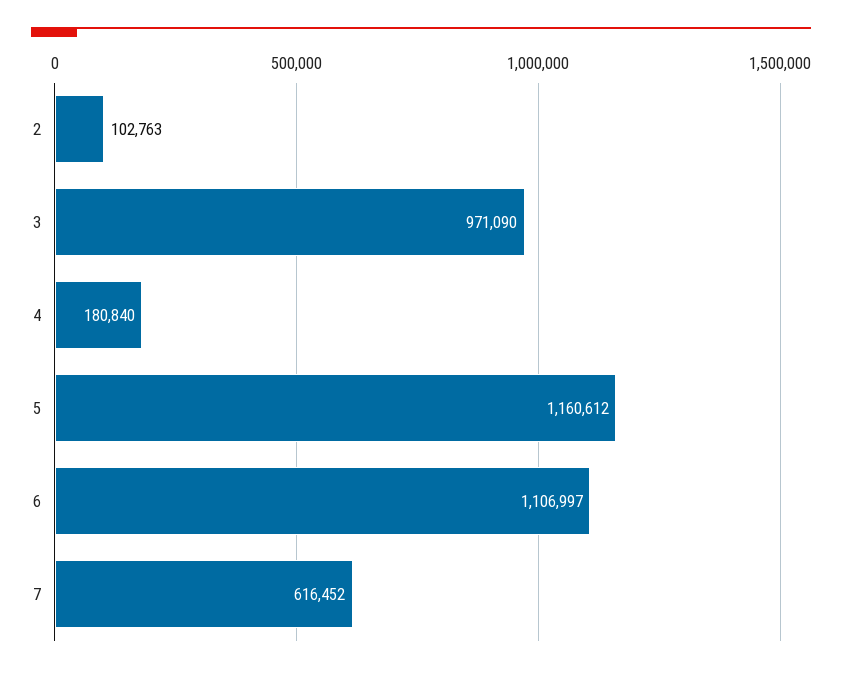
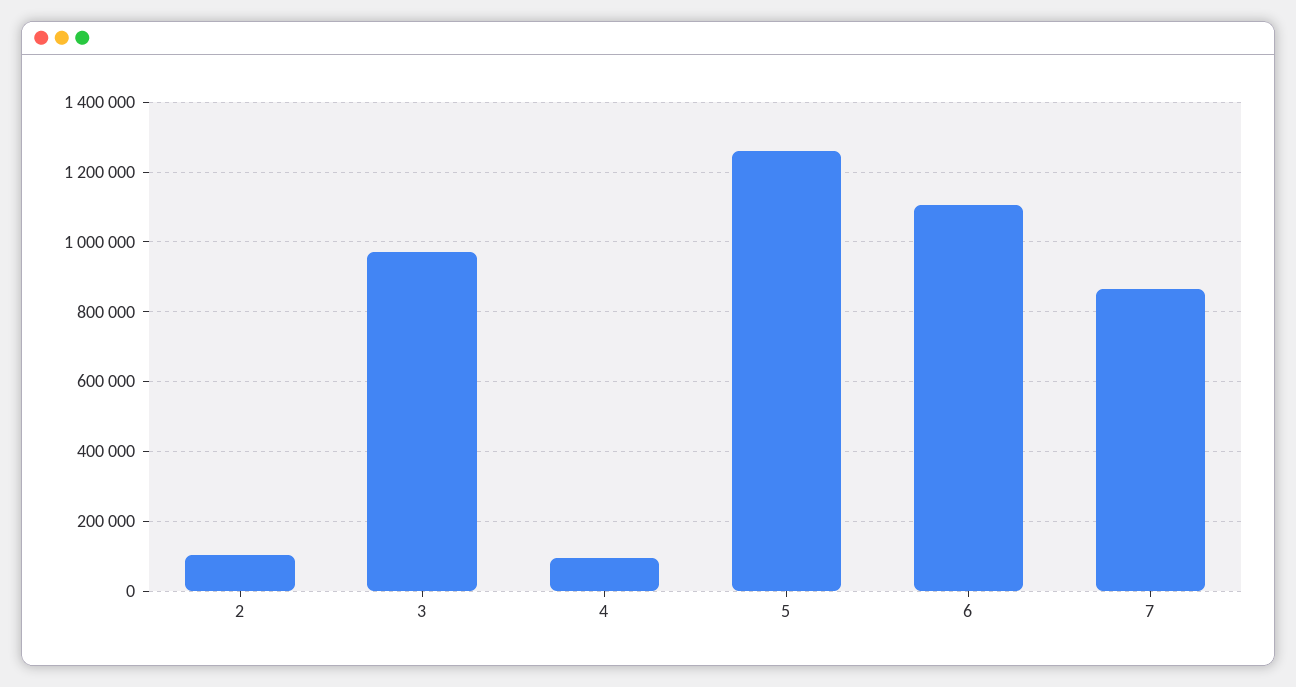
4: 180840 -> 100000
5: 1160612 -> 1260000
7: 616452 -> 860000

